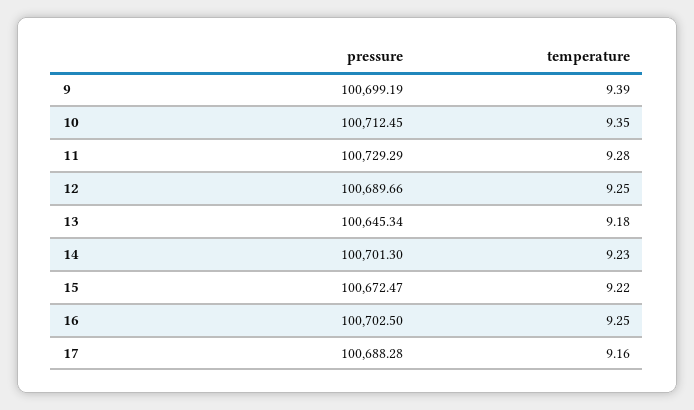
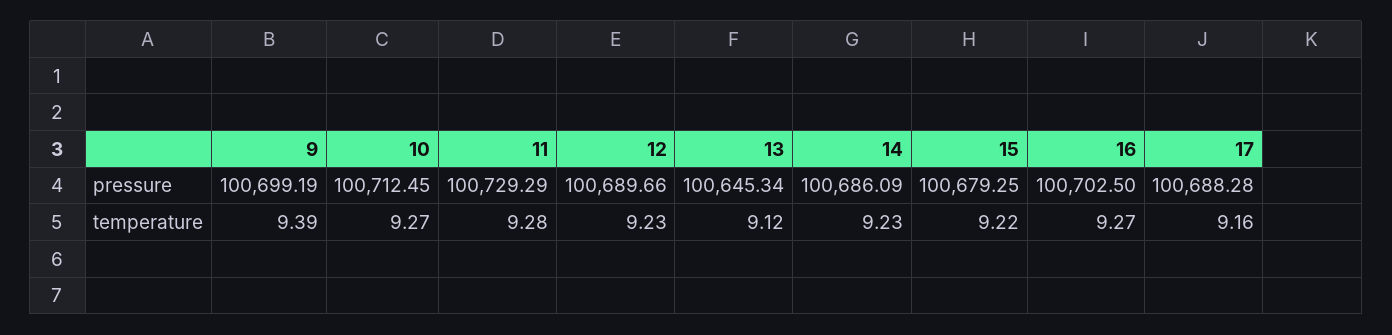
temperature, 10: 9.35 -> 9.27
temperature, 12: 9.25 -> 9.23
temperature, 13: 9.18 -> 9.12
pressure, 14: 100701.3 -> 100686.09
pressure, 15: 100672.47 -> 100679.25
temperature, 16: 9.25 -> 9.27

